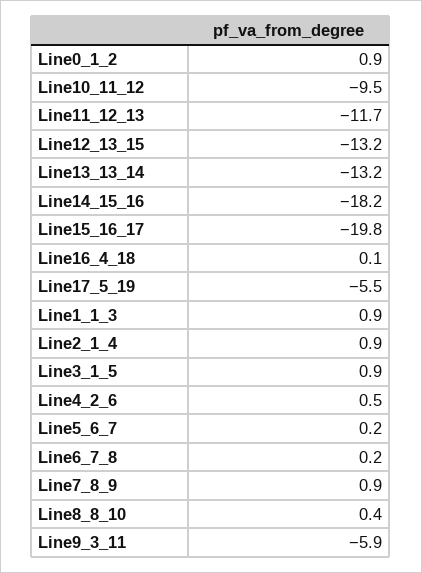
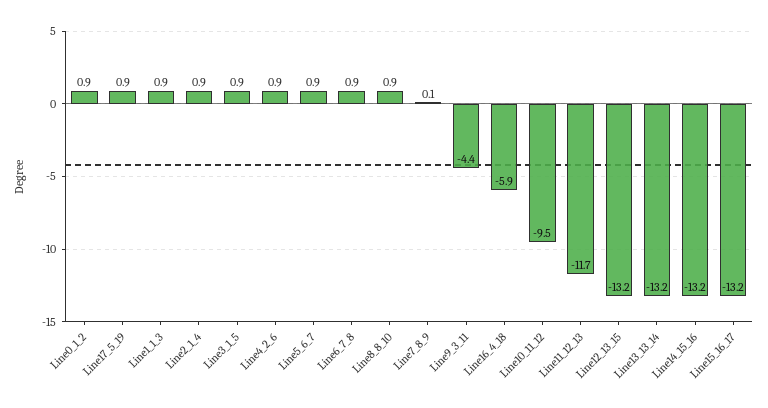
Line14_15_16: -18.2 -> -13.2
Line15_16_17: -19.8 -> -13.2
Line16_4_18: 0.1 -> -5.9
Line17_5_19: -5.5 -> 0.9
Line4_2_6: 0.5 -> 0.9
Line5_6_7: 0.2 -> 0.9
Line6_7_8: 0.2 -> 0.9
Line7_8_9: 0.9 -> 0.1
Line8_8_10: 0.4 -> 0.9
Line9_3_11: -5.9 -> -4.4

